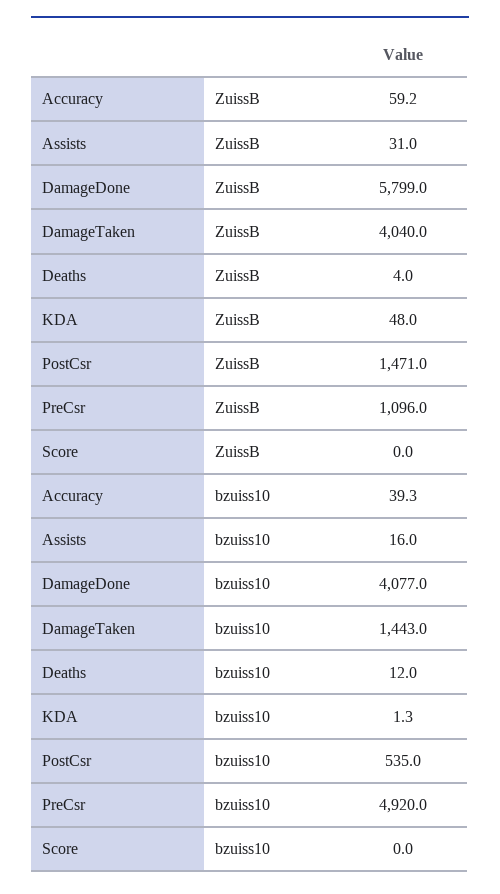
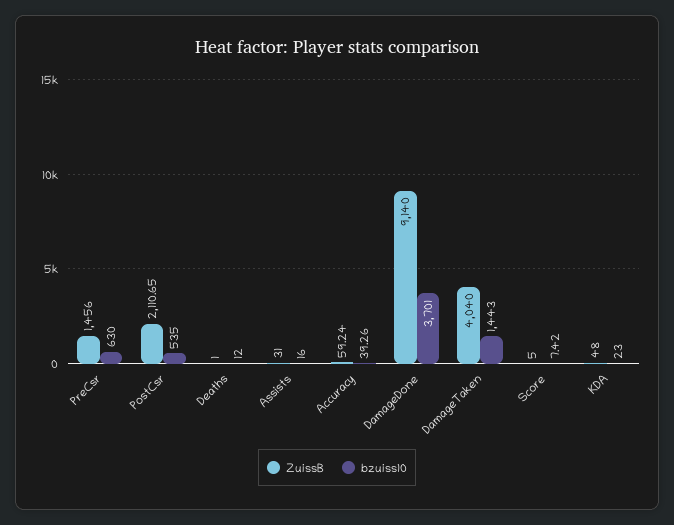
ZuissB, DamageDone: 5799 -> 9140
ZuissB, Deaths: 4 -> 1
ZuissB, PostCsr: 1471 -> 2110.65
ZuissB, PreCsr: 1096 -> 1456
ZuissB, Score: 0 -> 5
bzuiss10, DamageDone: 4077 -> 3701
bzuiss10, KDA: 1.3 -> 23
bzuiss10, PreCsr: 4920 -> 630
bzuiss10, Score: 0 -> 7.42

